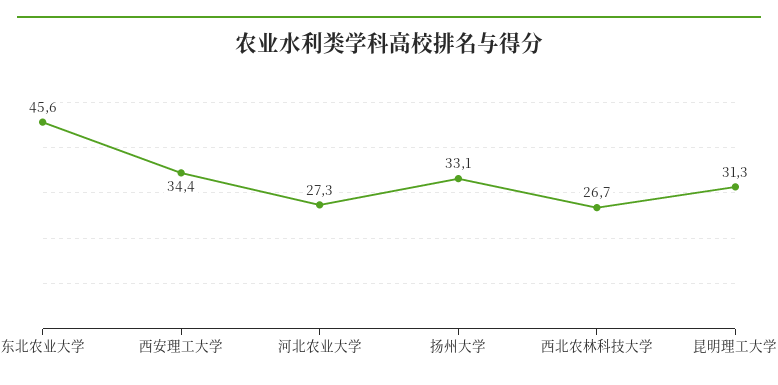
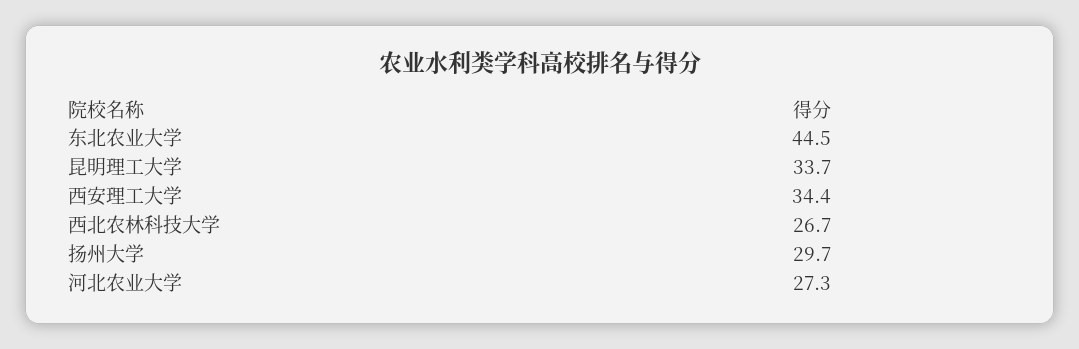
东北农业大学: 45.6 -> 44.5
扬州大学: 33.1 -> 29.7
昆明理工大学: 31.3 -> 33.7

